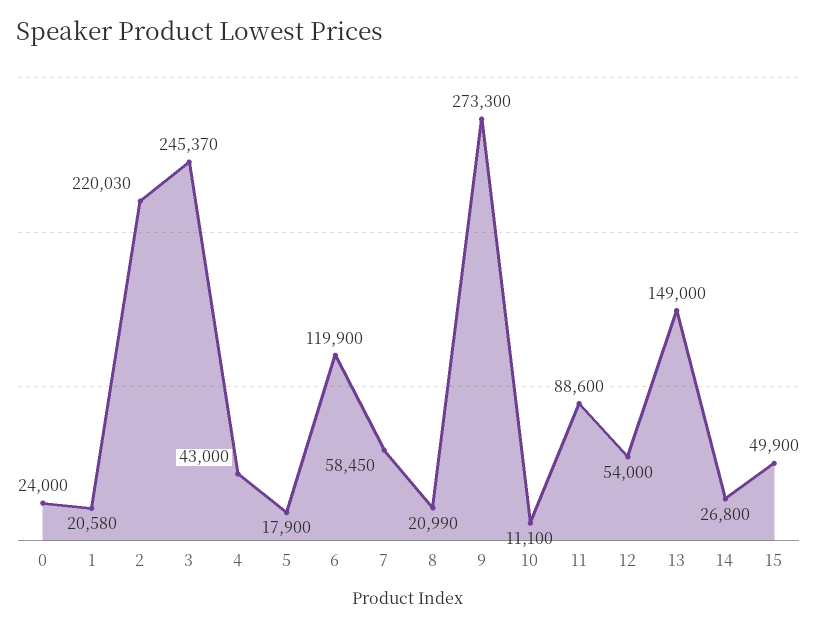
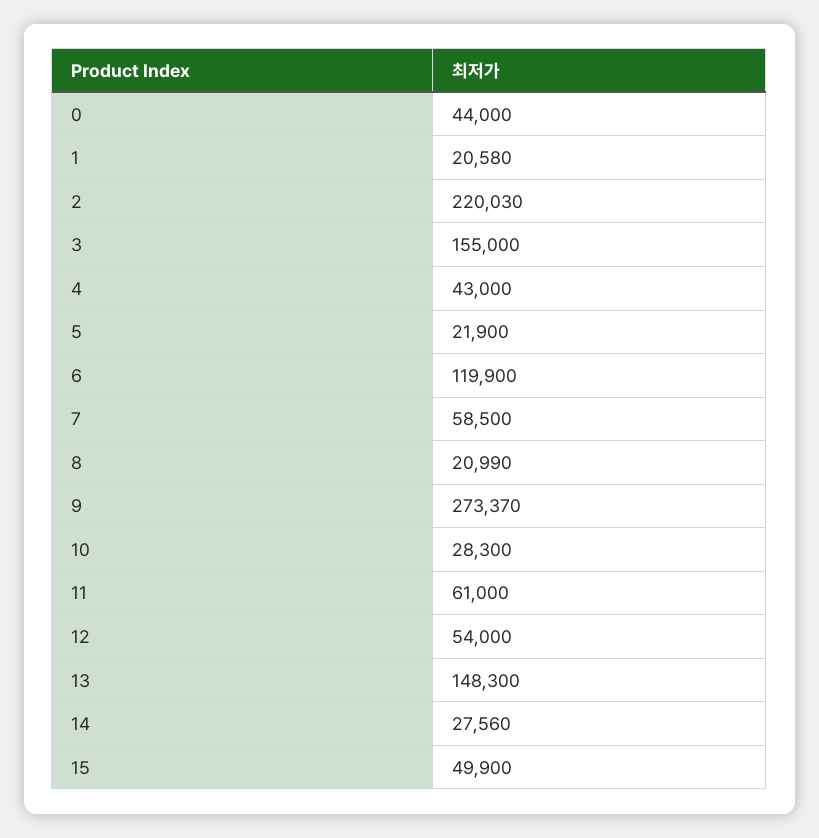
0: 24000 -> 44000
3: 245370 -> 155000
5: 17900 -> 21900
7: 58450 -> 58500
9: 273300 -> 273370
10: 11100 -> 28300
11: 88600 -> 61000
13: 149000 -> 148300
14: 26800 -> 27560

